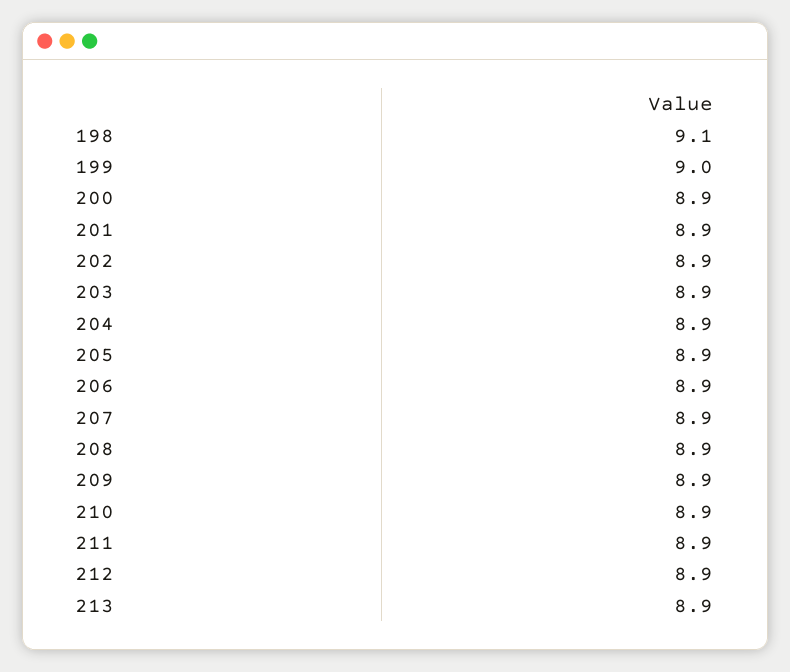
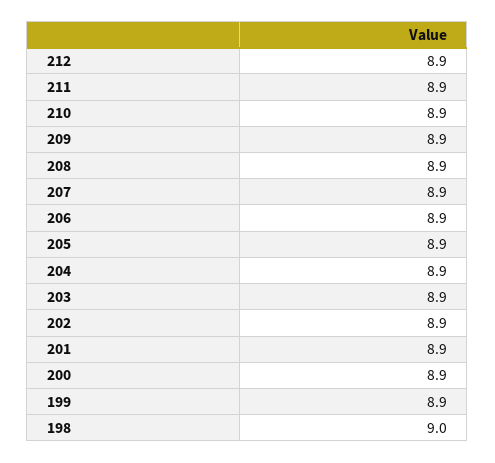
198: 9.1 -> 9
199: 9 -> 8.9
213: 8.9 -> none

